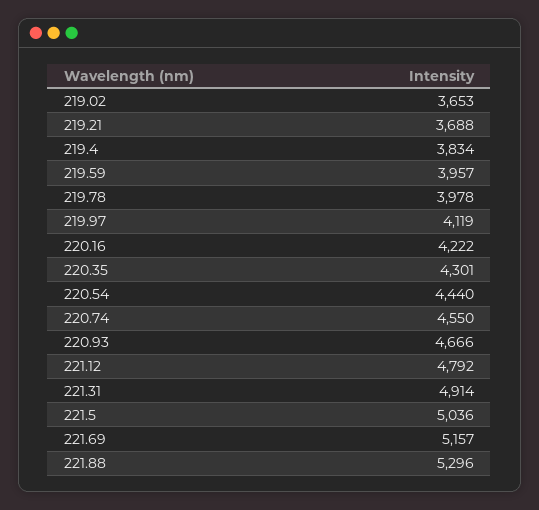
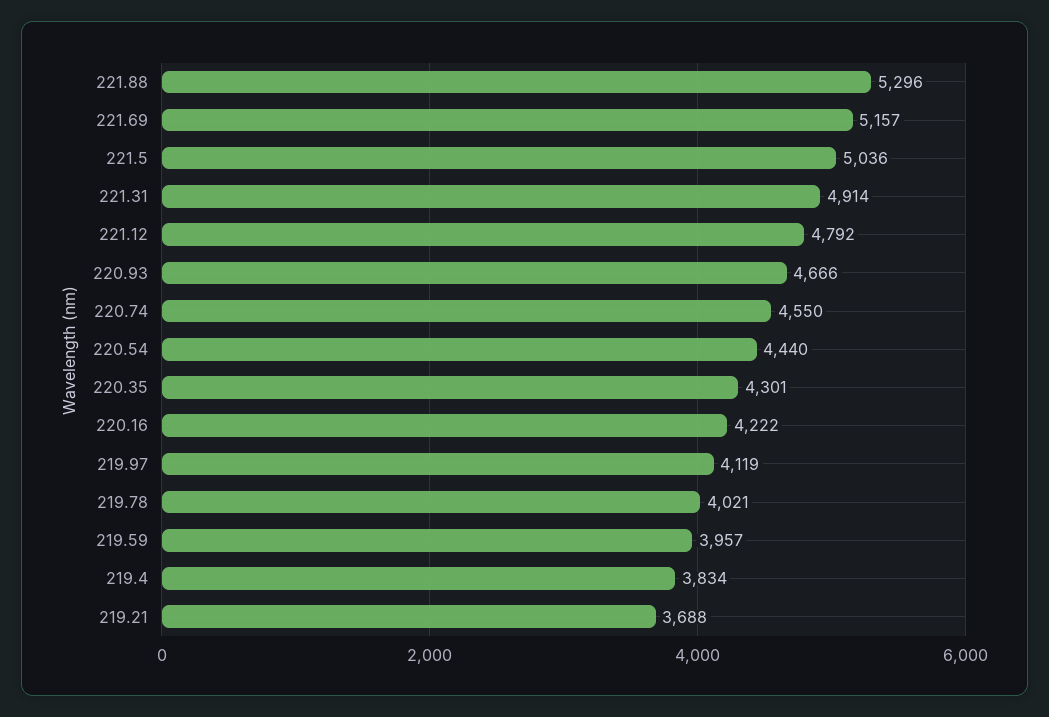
219.02: 3653 -> none
219.78: 3978 -> 4021

